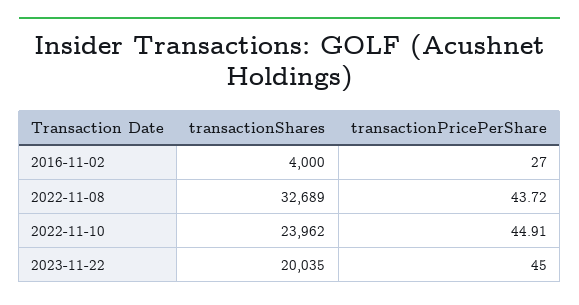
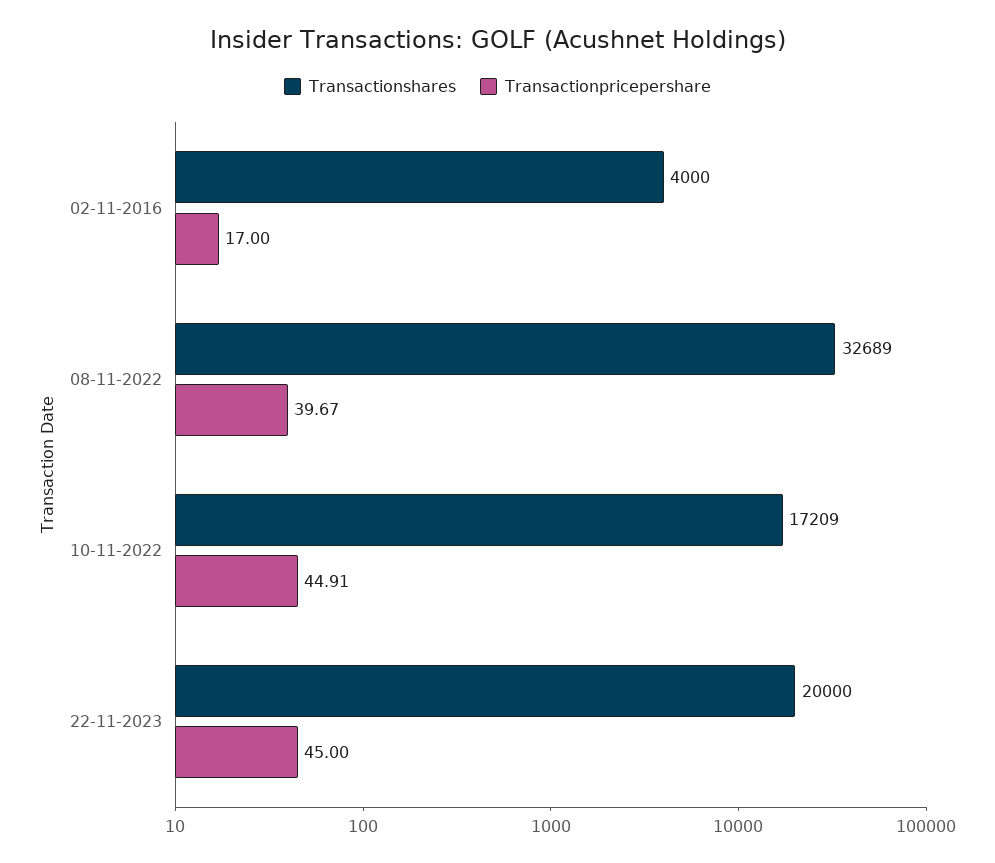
transactionPricePerShare, 2016-11-02: 27 -> 17
transactionPricePerShare, 2022-11-08: 43.72 -> 39.67
transactionShares, 2022-11-10: 23962 -> 17209
transactionShares, 2023-11-22: 20035 -> 20000

